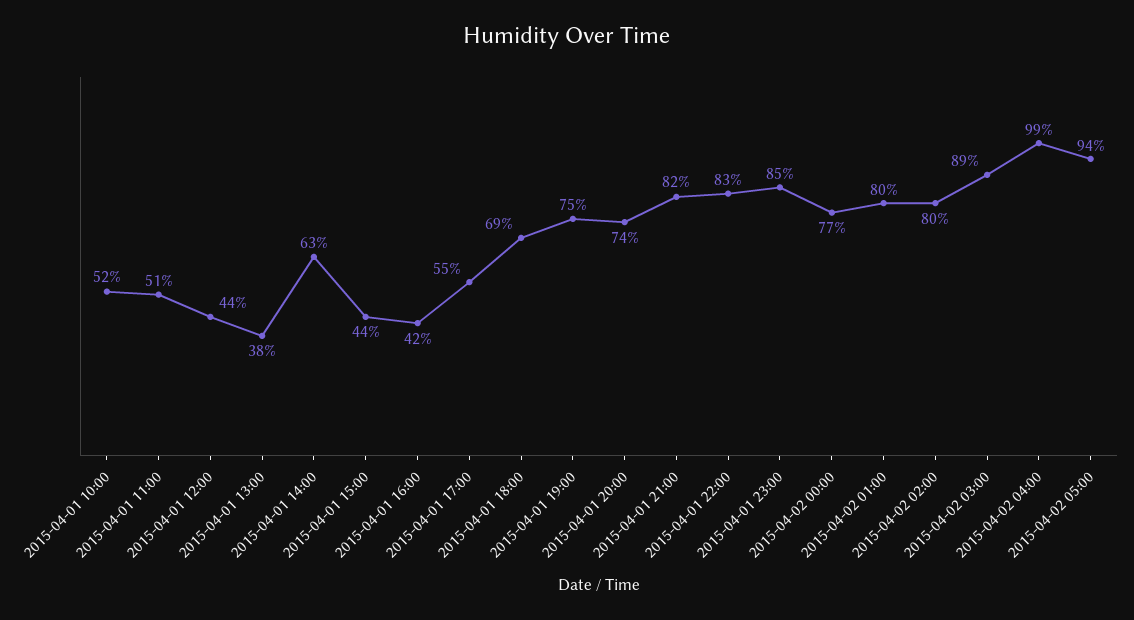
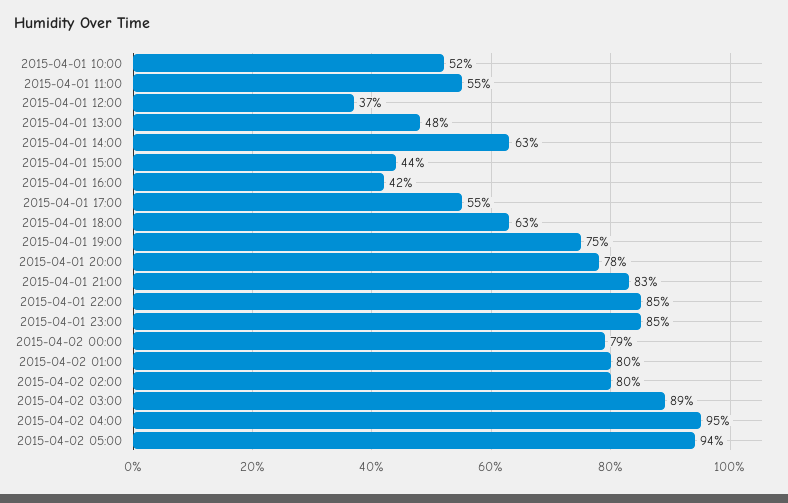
2015-04-01 11:00: 51 -> 55
2015-04-01 12:00: 44 -> 37
2015-04-01 13:00: 38 -> 48
2015-04-01 18:00: 69 -> 63
2015-04-01 20:00: 74 -> 78
2015-04-01 21:00: 82 -> 83
2015-04-01 22:00: 83 -> 85
2015-04-02 00:00: 77 -> 79
2015-04-02 04:00: 99 -> 95

